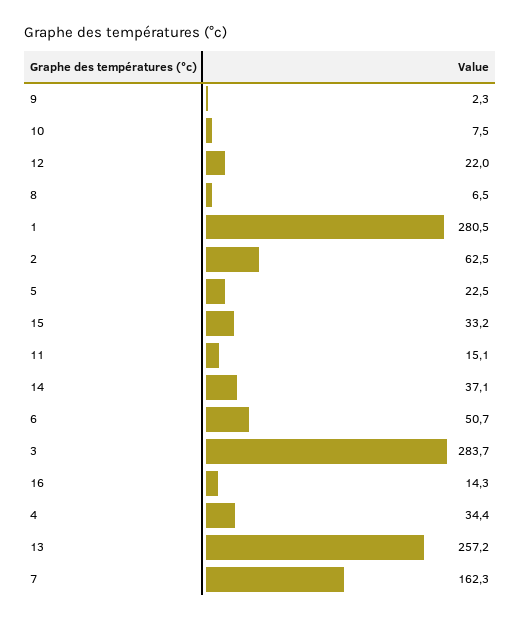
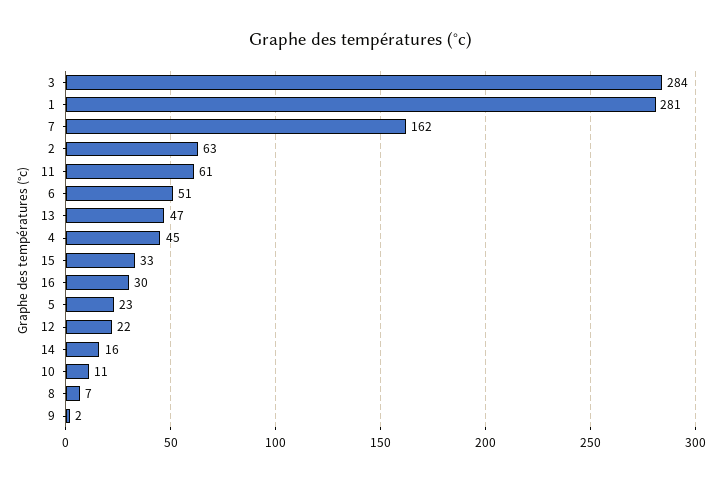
10: 7.5 -> 11
11: 15.1 -> 61
14: 37.1 -> 16
16: 14.3 -> 30
4: 34.4 -> 45
13: 257.2 -> 47

